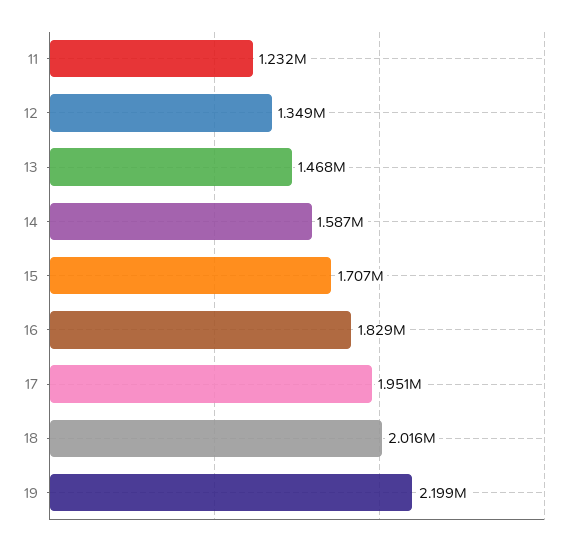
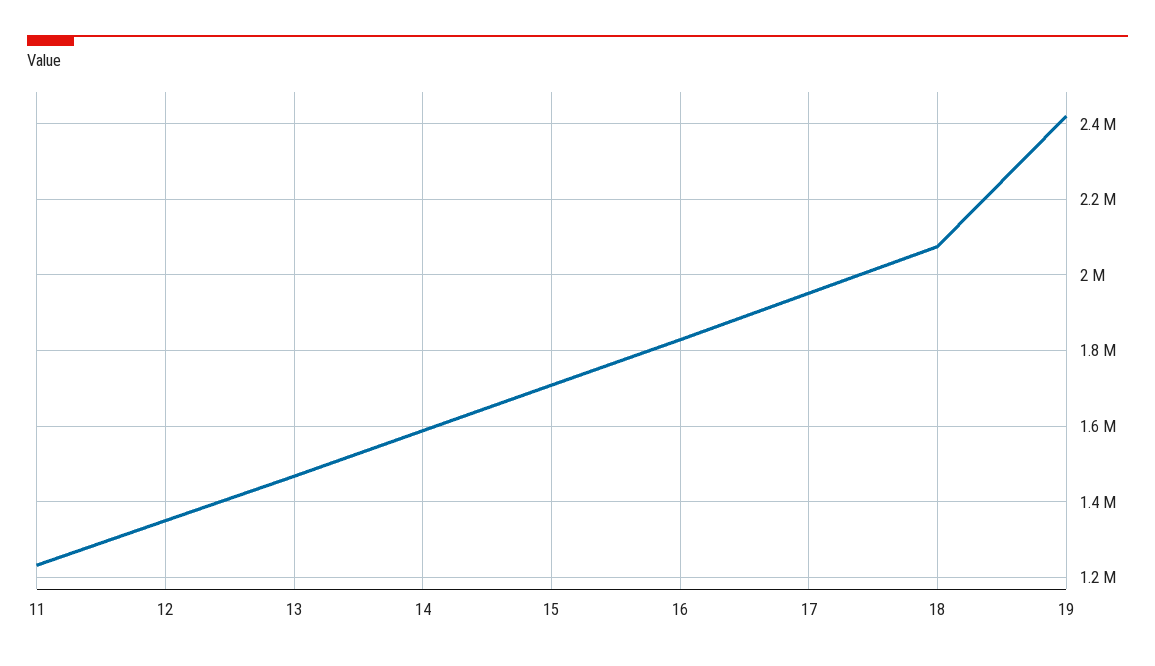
18: 2016000 -> 2080000
19: 2199000 -> 2420000

